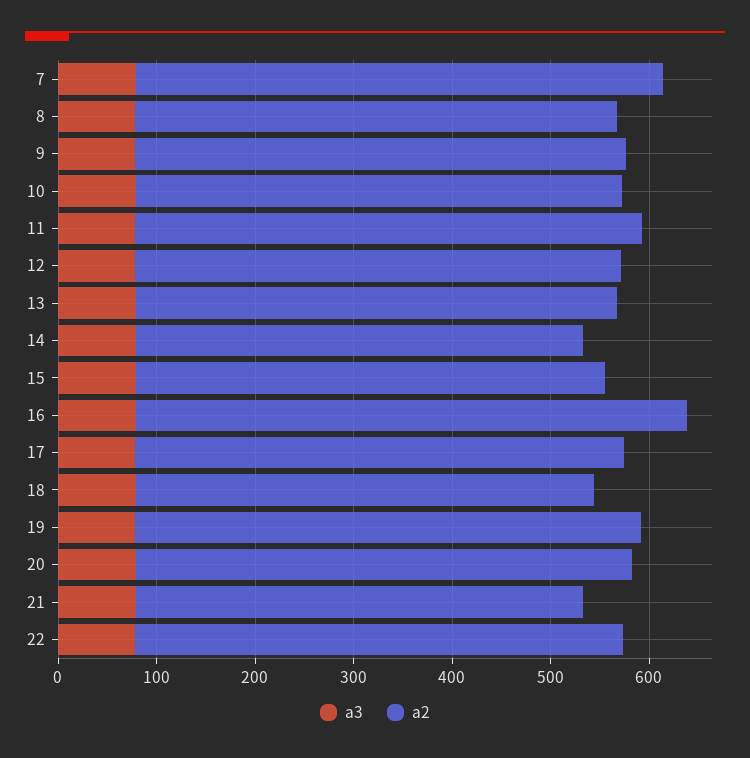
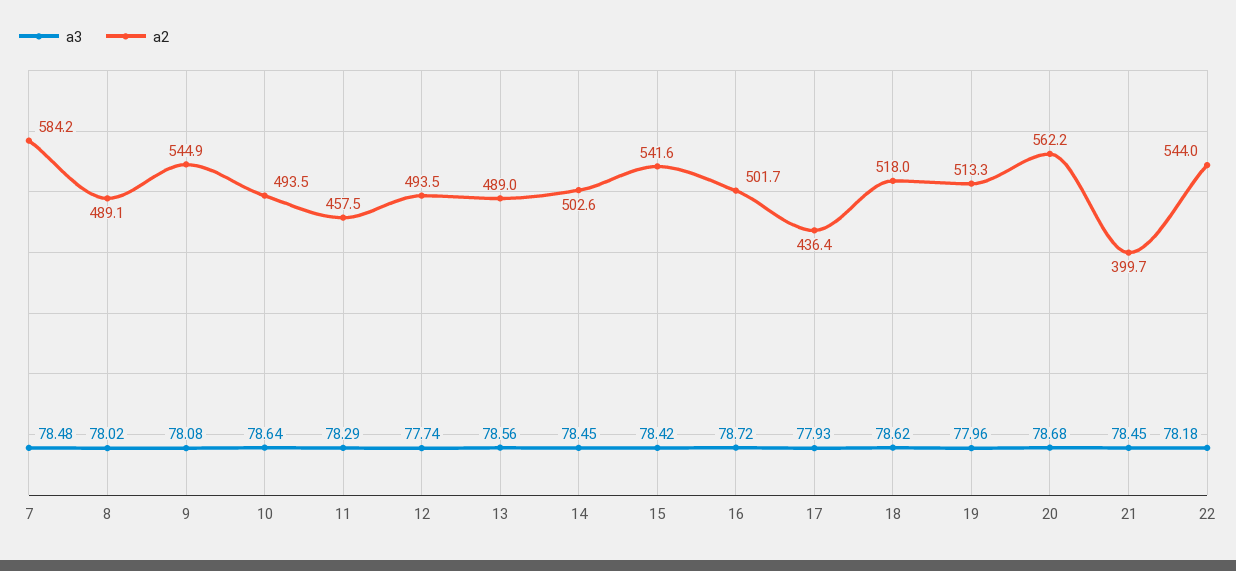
a2, 7: 540 -> 584.2
a2, 9: 500 -> 544.9
a2, 11: 520 -> 457.5
a2, 14: 460 -> 502.6
a2, 15: 480 -> 541.6
a2, 16: 560 -> 501.7
a2, 17: 500 -> 436.4
a2, 18: 460 -> 518
a2, 20: 500 -> 562.2
a2, 21: 460 -> 399.7
a2, 22: 500 -> 544

